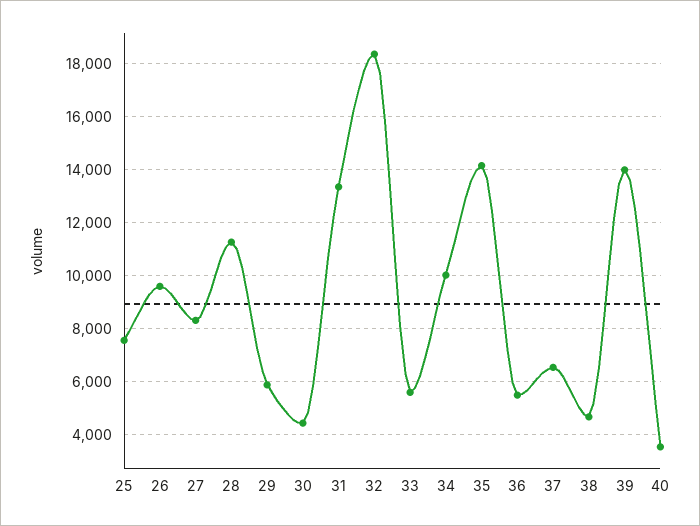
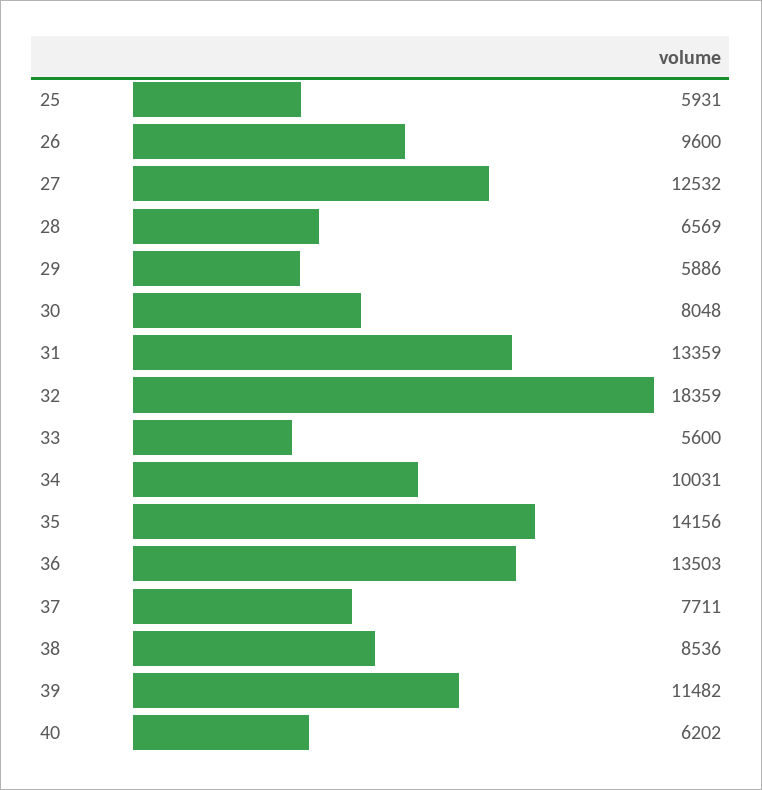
25: 7500 -> 5931
27: 8250 -> 12532
28: 11250 -> 6569
30: 4500 -> 8048
36: 5500 -> 13503
37: 6500 -> 7711
38: 4750 -> 8536
39: 14000 -> 11482
40: 3500 -> 6202

